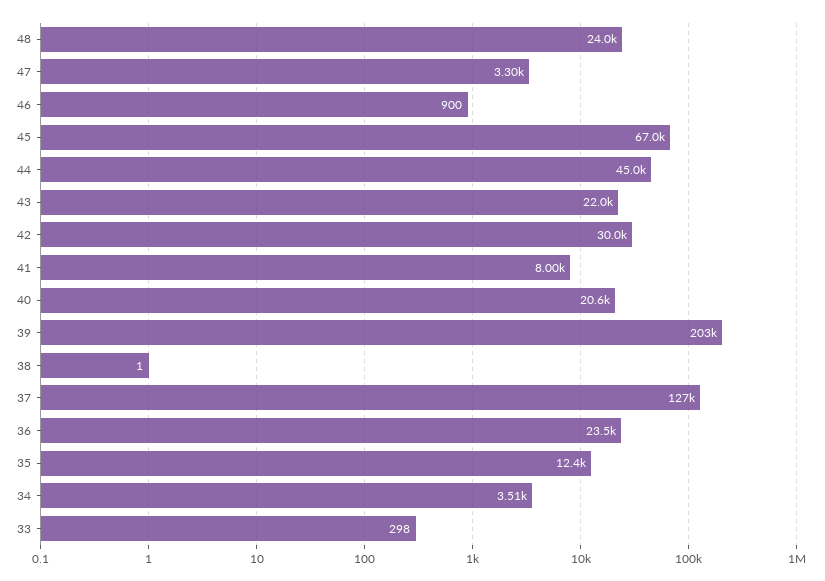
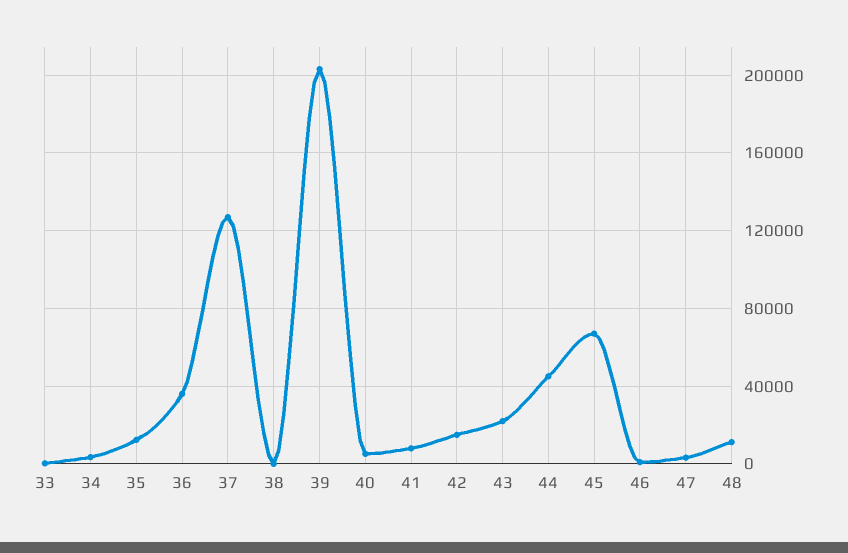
48: 24000 -> 10000
42: 30000 -> 15000
40: 20600 -> 5000
36: 23500 -> 35000

